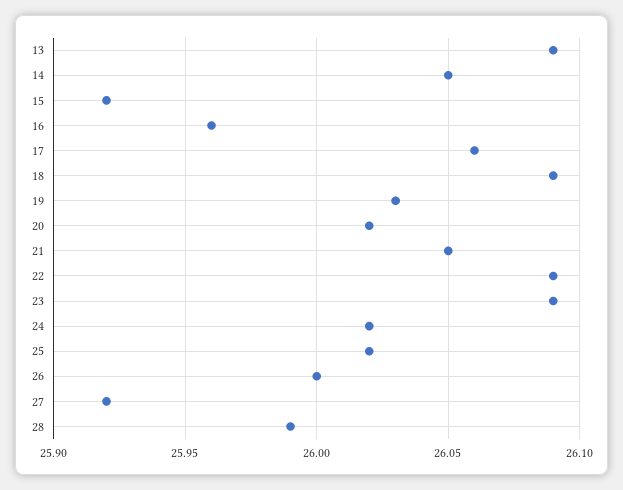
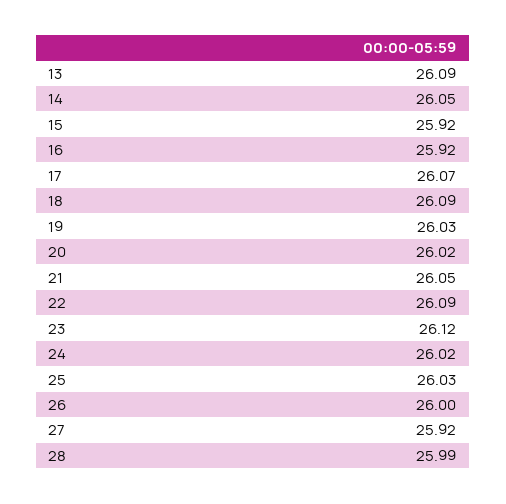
16: 25.96 -> 25.92
17: 26.06 -> 26.07
23: 26.09 -> 26.12
25: 26.02 -> 26.03

